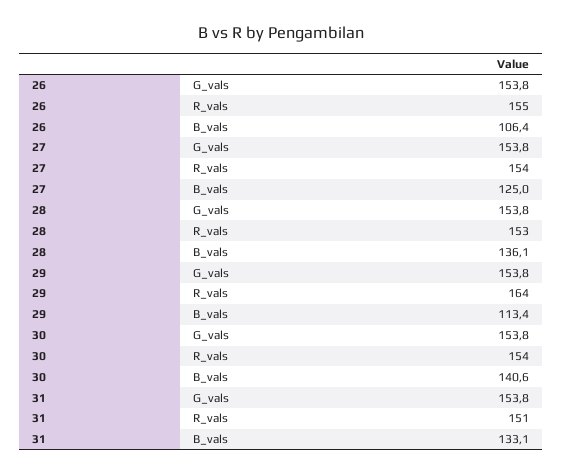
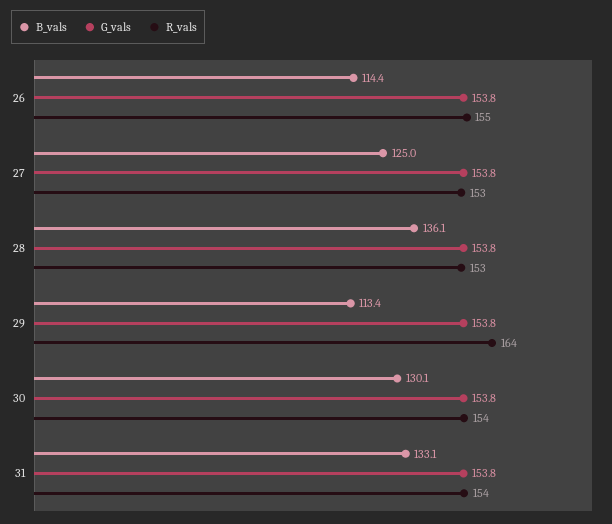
B_vals, 26: 106.4 -> 114.4
R_vals, 27: 154 -> 153
B_vals, 30: 140.6 -> 130.1
R_vals, 31: 151 -> 154

